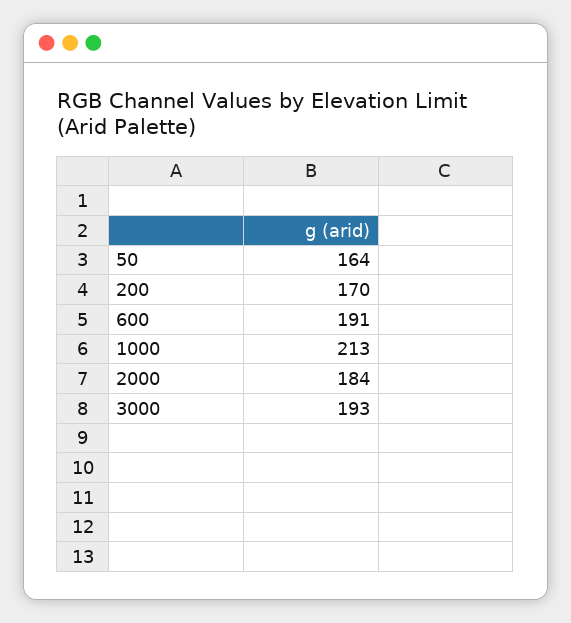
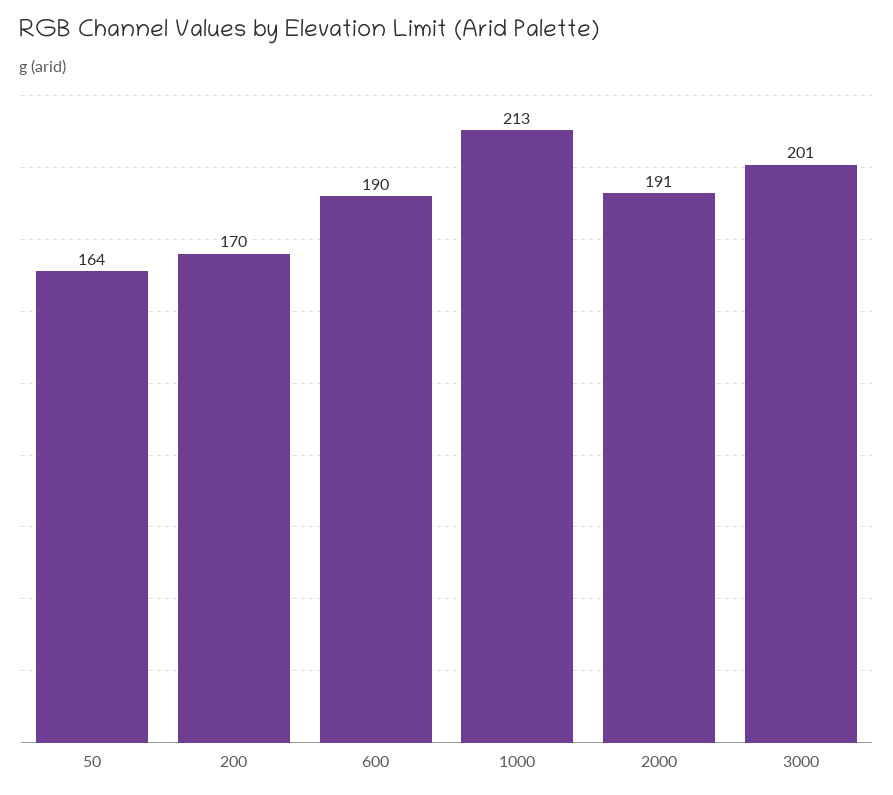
600: 191 -> 190
2000: 184 -> 191
3000: 193 -> 201

